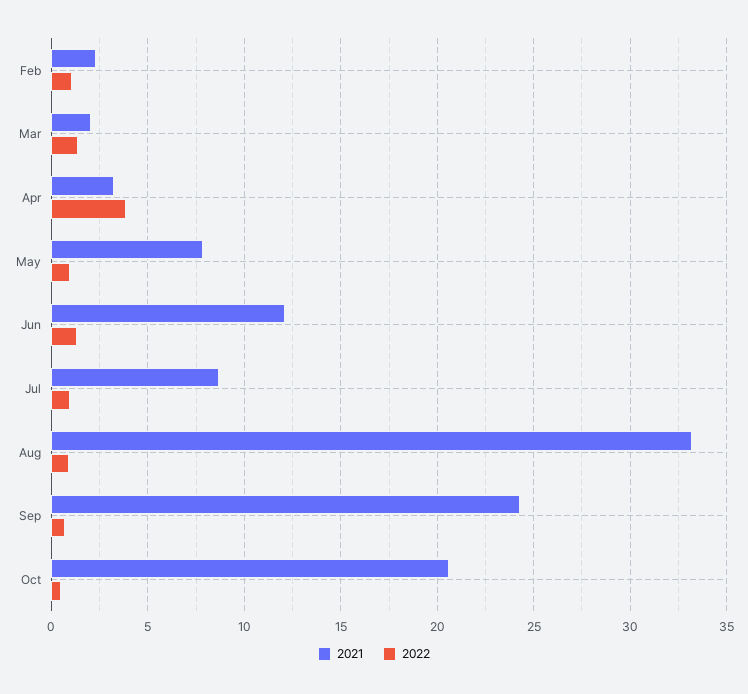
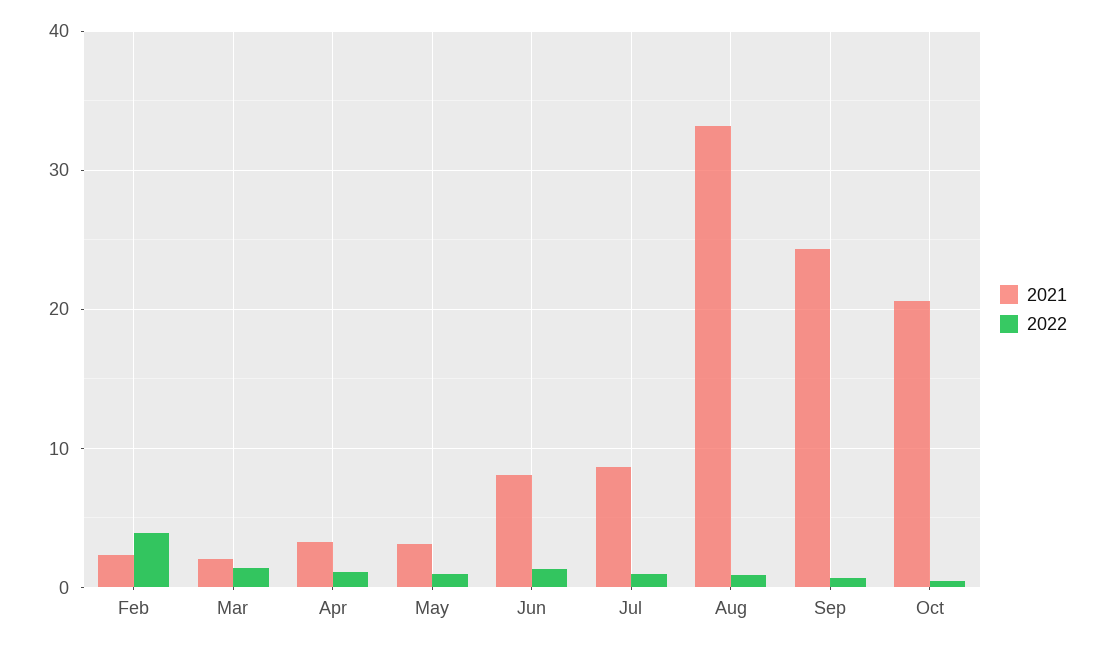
2022, Feb: 1 -> 4
2022, Apr: 4 -> 1
2021, May: 8 -> 3
2021, Jun: 12 -> 8

